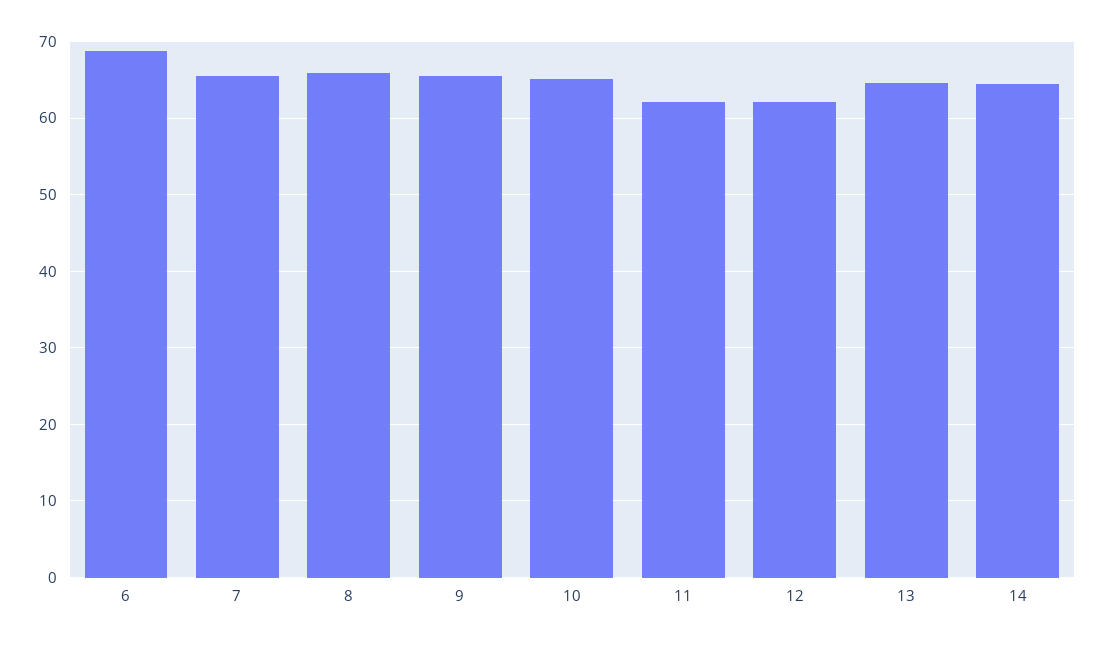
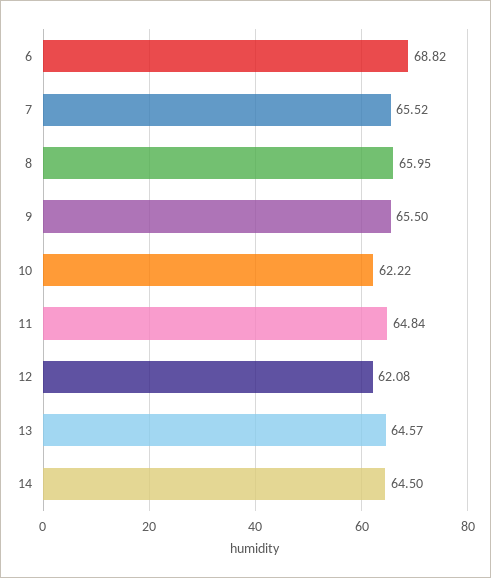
10: 65 -> 62.22
11: 62 -> 64.84

